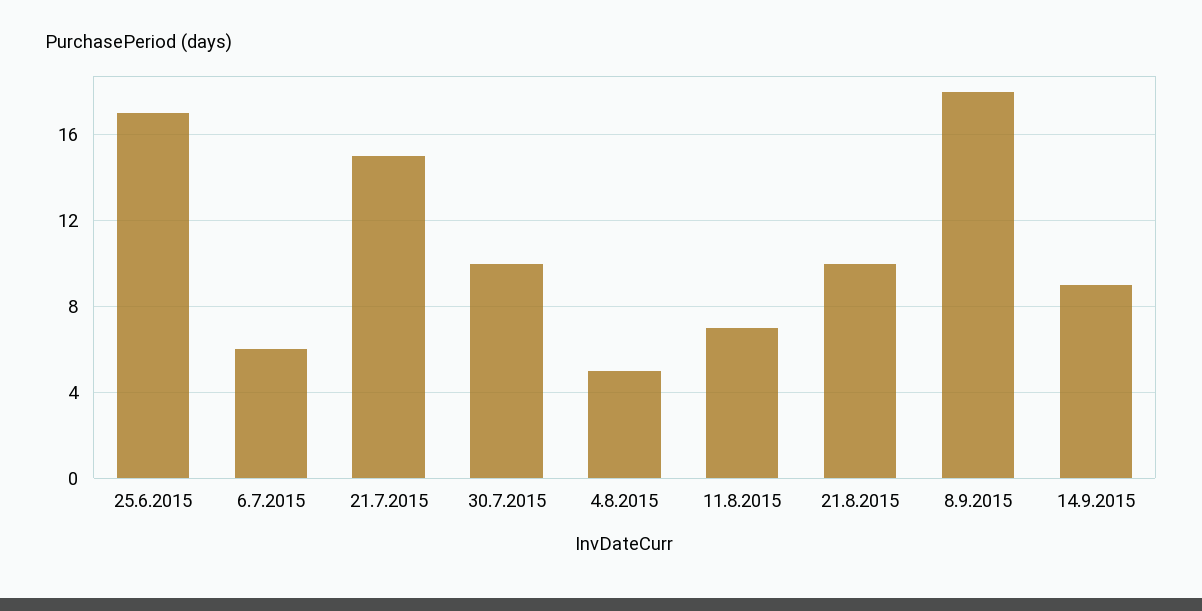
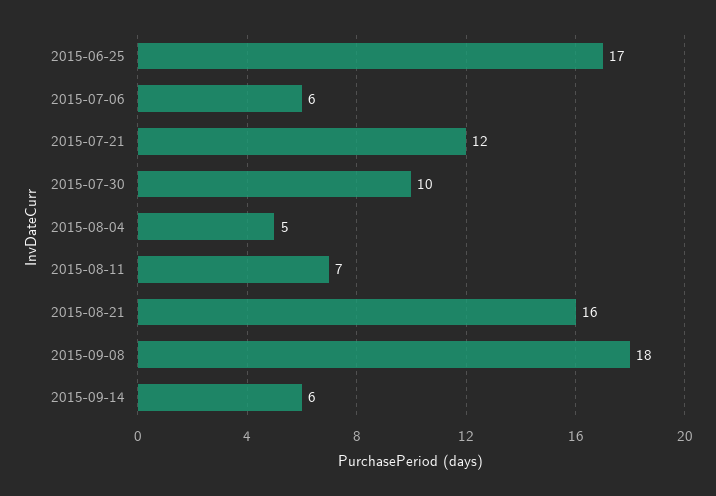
21.7.2015: 15 -> 12
21.8.2015: 10 -> 16
14.9.2015: 9 -> 6

